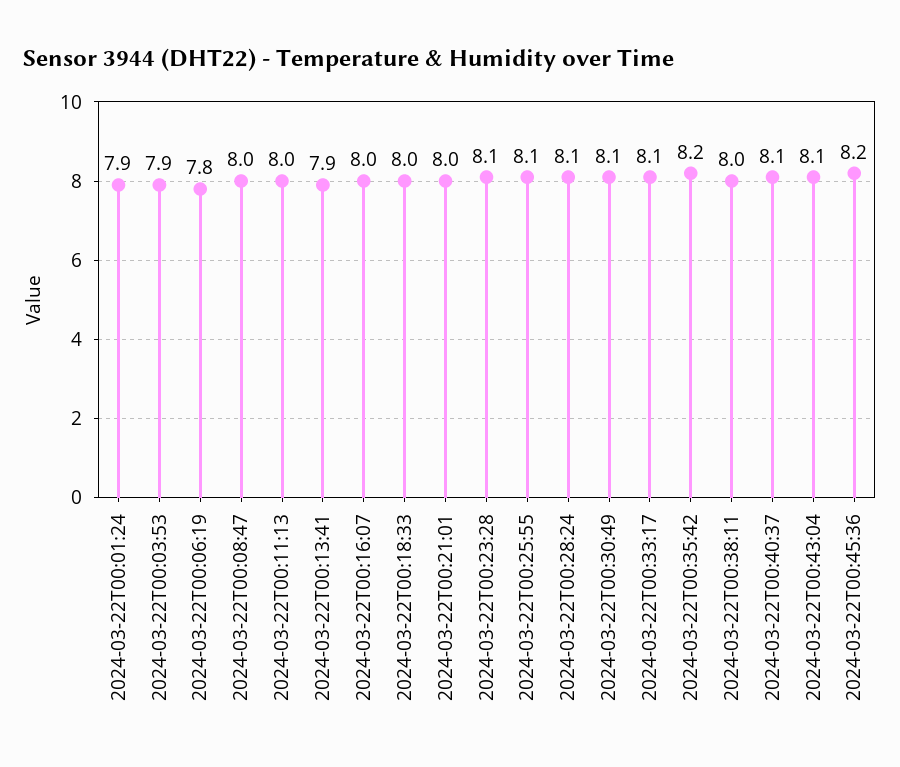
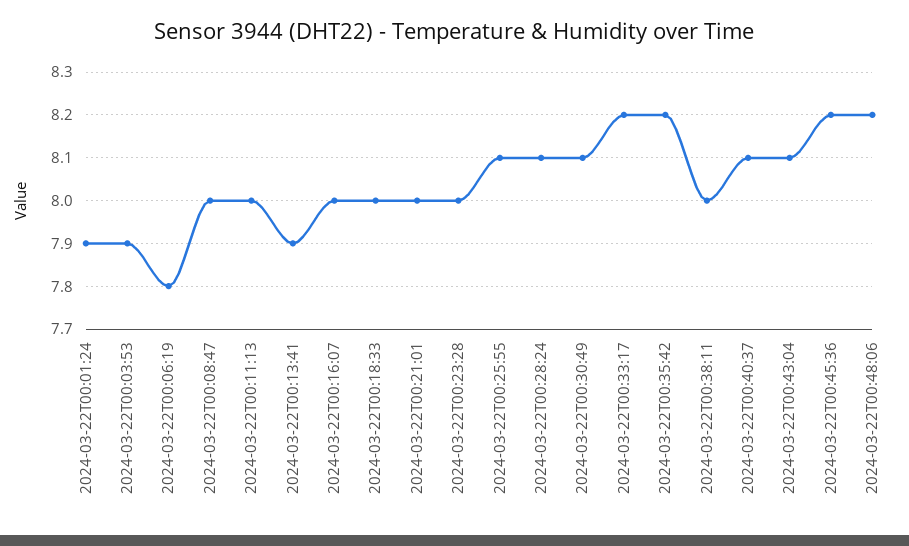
2024-03-22T00:23:28: 8.1 -> 8
2024-03-22T00:33:17: 8.1 -> 8.2
2024-03-22T00:48:06: none -> 8.2

